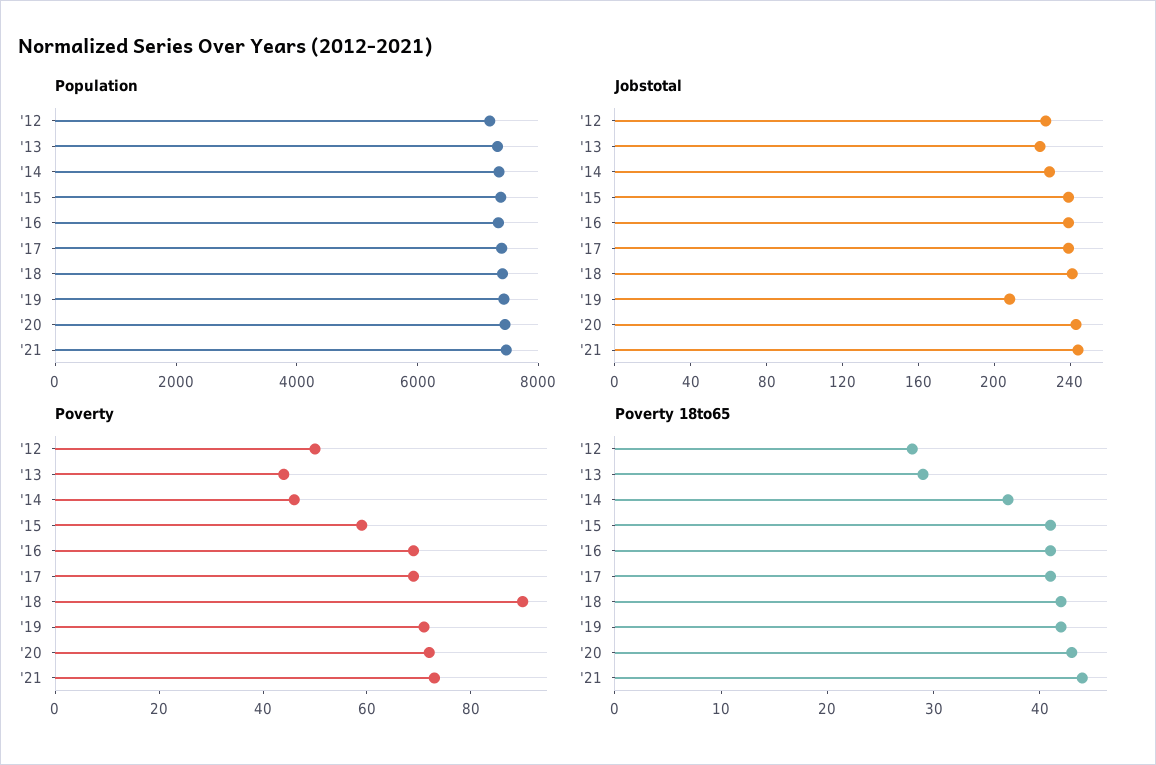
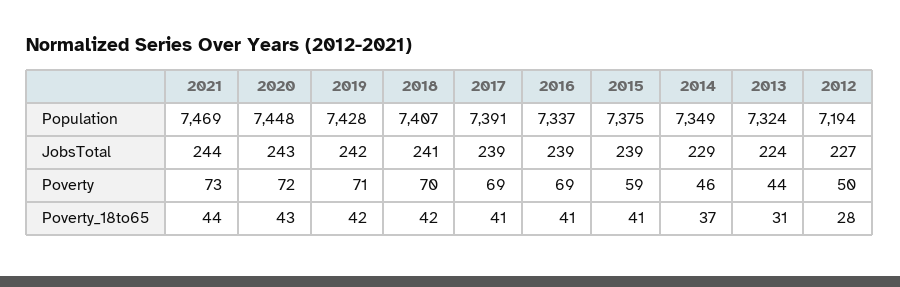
Jobstotal, '19: 210 -> 242
Poverty, '18: 90 -> 70
Poverty 18to65, '13: 29 -> 31

